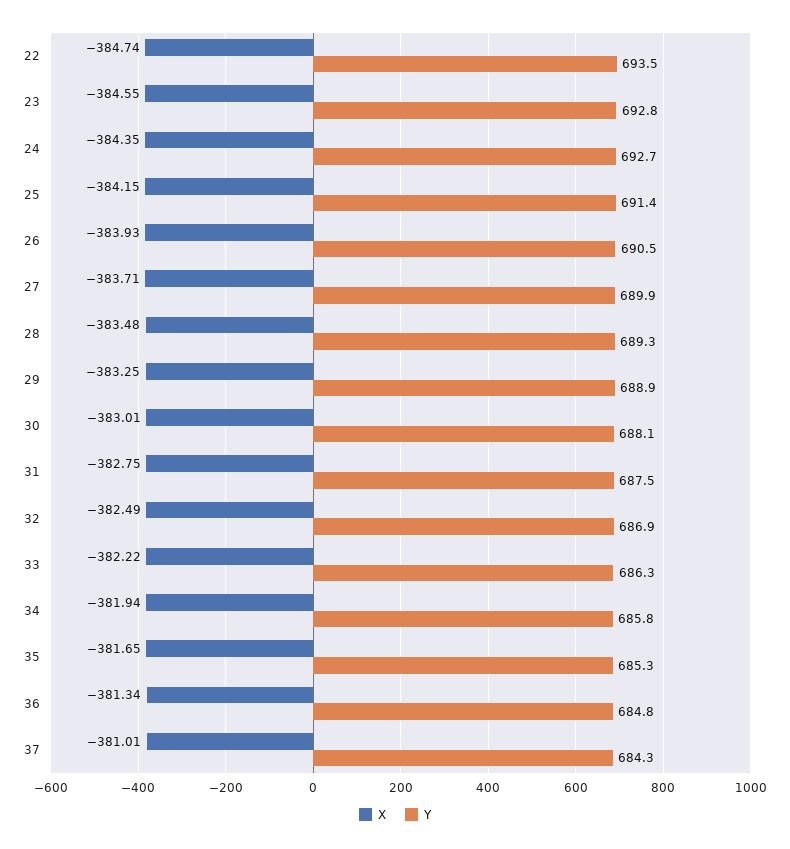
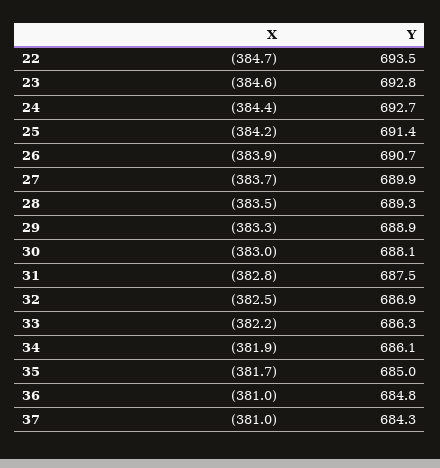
Y, 26: 690.5 -> 690.7
Y, 34: 685.8 -> 686.1
Y, 35: 685.3 -> 685
X, 36: -381.34 -> -381

